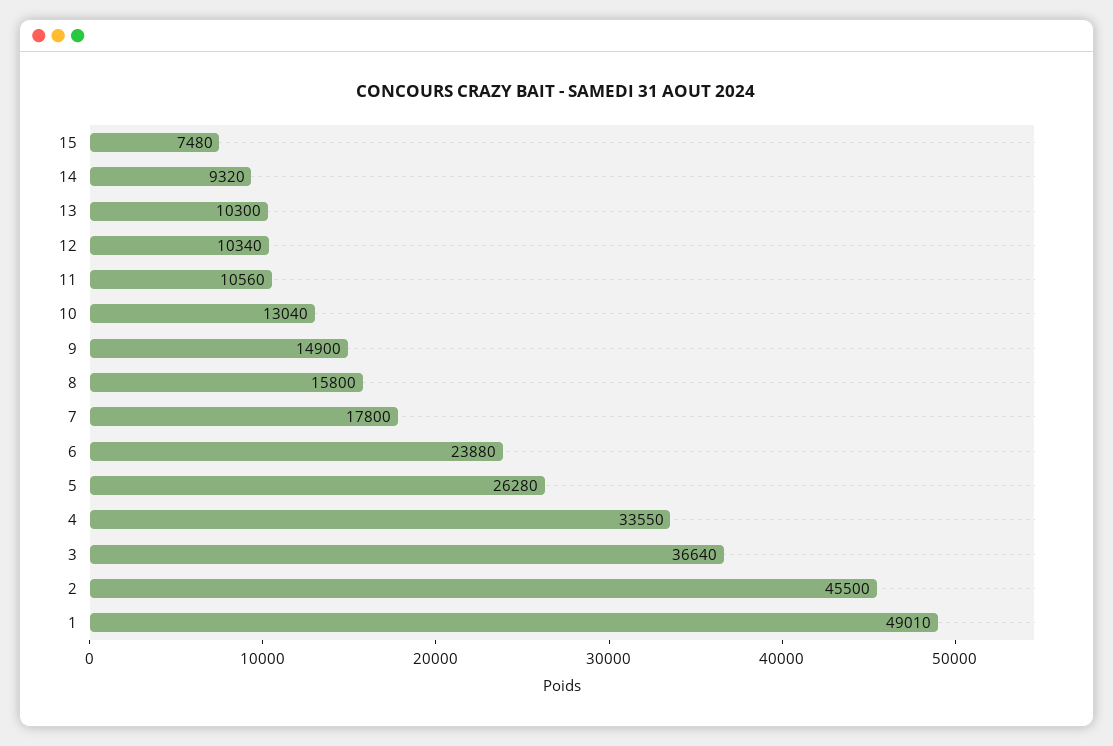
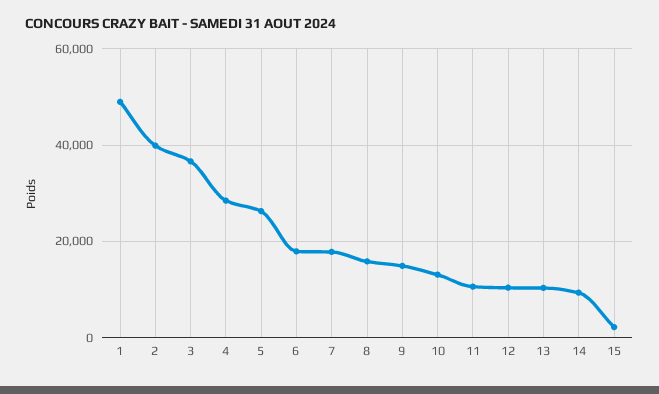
15: 7480 -> 2000
6: 23880 -> 18000
4: 33550 -> 28000
2: 45500 -> 40000

